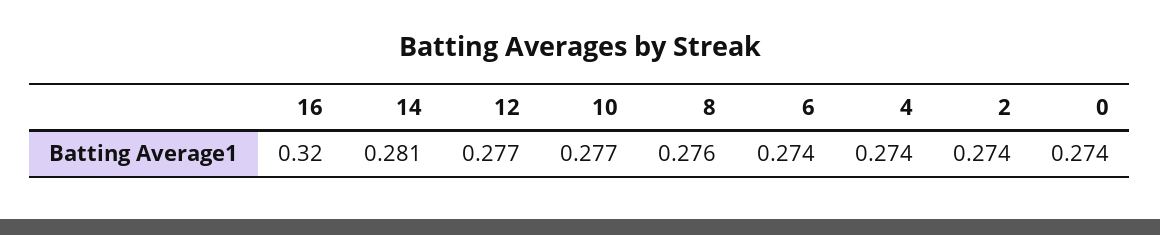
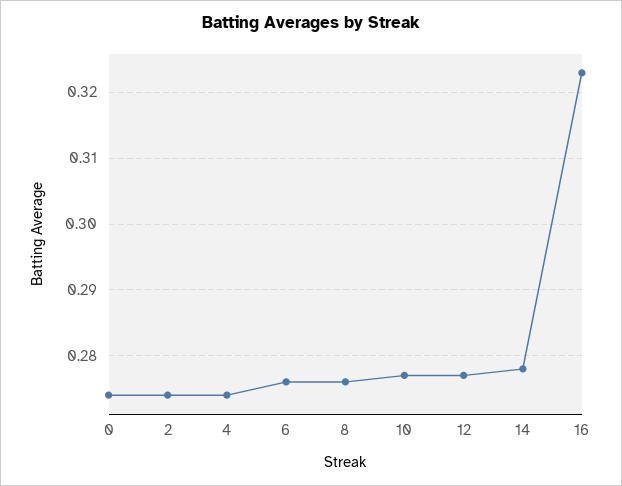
16: 0.32 -> 0.323
14: 0.281 -> 0.278
6: 0.274 -> 0.276

